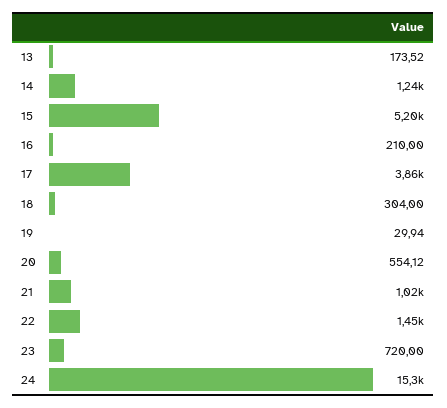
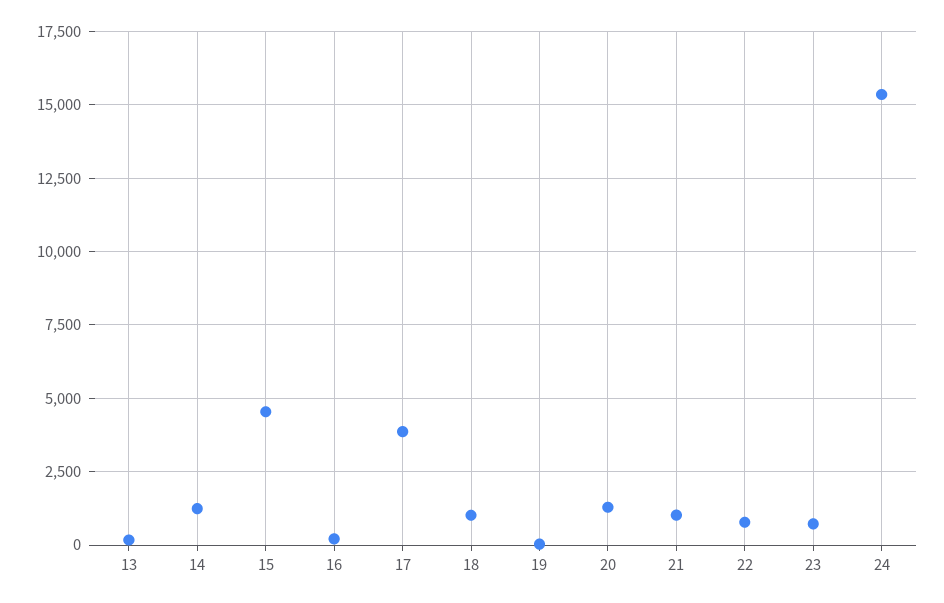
15: 5200 -> 4500
18: 304 -> 1000
20: 554.12 -> 1250
22: 1450 -> 750

